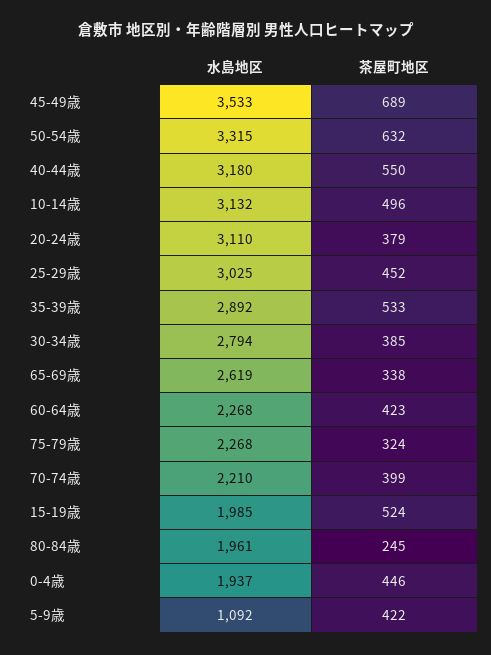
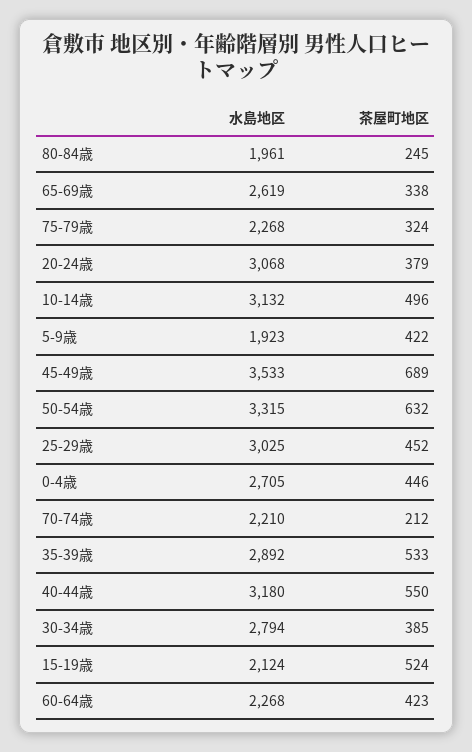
水島地区, 20-24歳: 3110 -> 3068
茶屋町地区, 70-74歳: 399 -> 212
水島地区, 15-19歳: 1985 -> 2124
水島地区, 0-4歳: 1937 -> 2705
水島地区, 5-9歳: 1092 -> 1923

